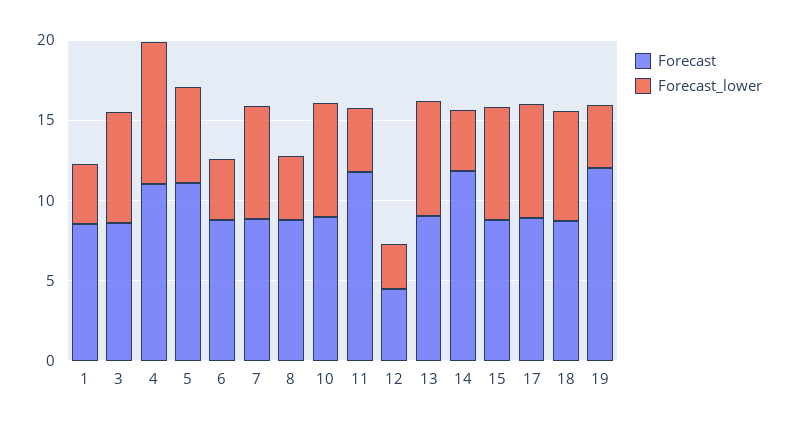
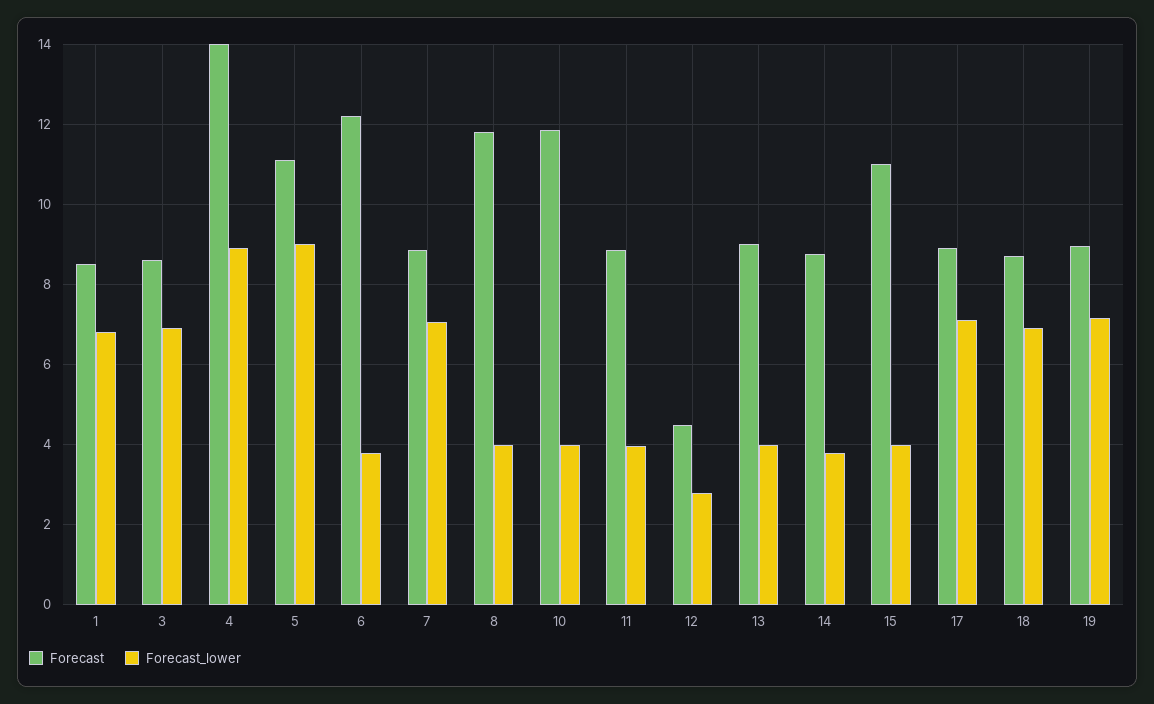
Forecast_lower, 1: 4 -> 6.8
Forecast, 4: 11 -> 14
Forecast_lower, 5: 6 -> 9
Forecast, 6: 9 -> 12.2
Forecast, 8: 9 -> 11.8
Forecast, 10: 9 -> 11.8
Forecast_lower, 10: 7 -> 4
Forecast, 11: 12 -> 8.8
Forecast_lower, 13: 7 -> 4
Forecast, 14: 12 -> 8.8
Forecast, 15: 9 -> 11
Forecast_lower, 15: 7 -> 4
Forecast, 19: 12 -> 9
Forecast_lower, 19: 4 -> 7.2

